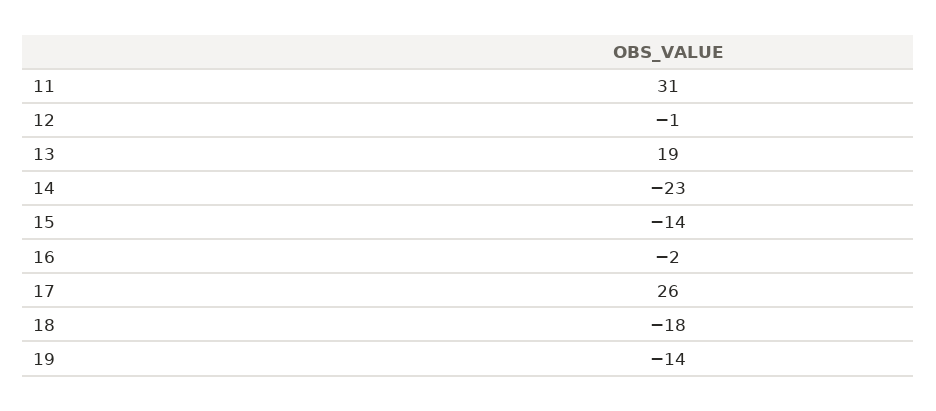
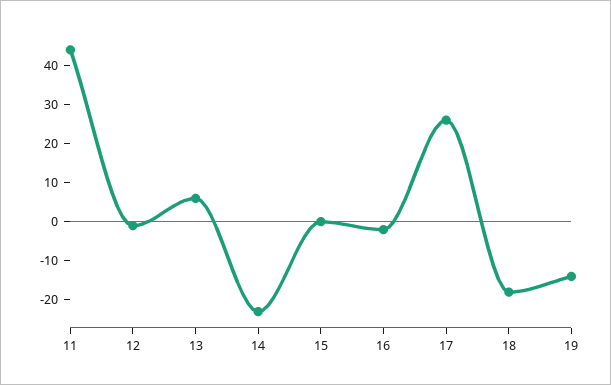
11: 31 -> 45
13: 19 -> 5
15: -14 -> 0

